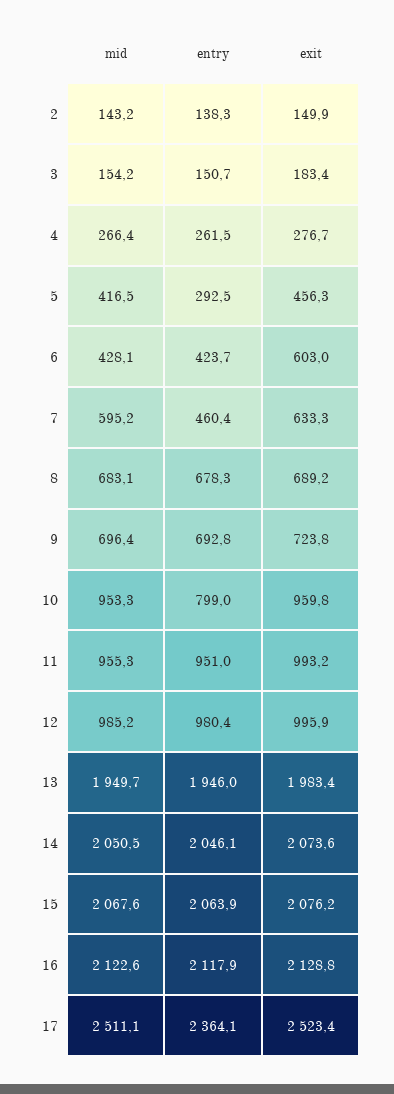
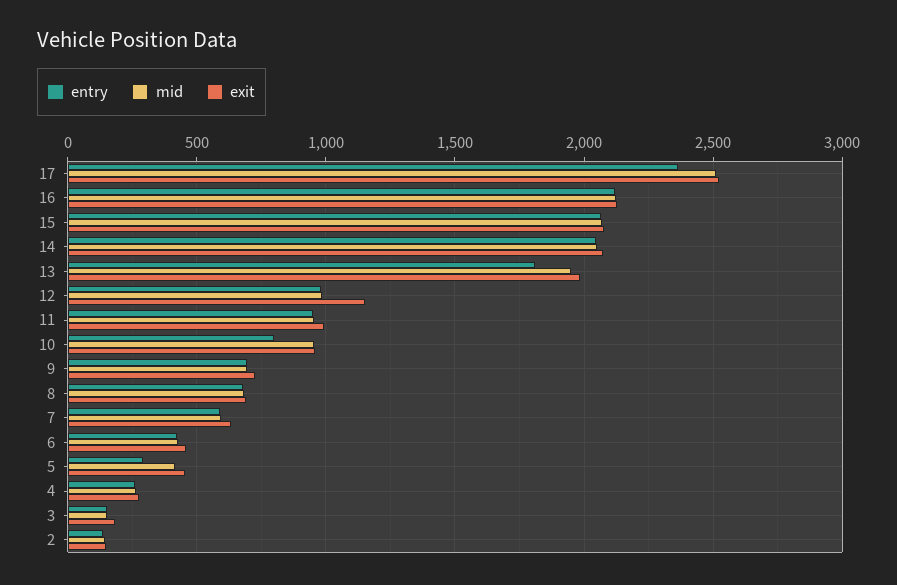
exit, 6: 603 -> 450
entry, 7: 460.4 -> 600
exit, 12: 995.9 -> 1150
entry, 13: 1946 -> 1800

